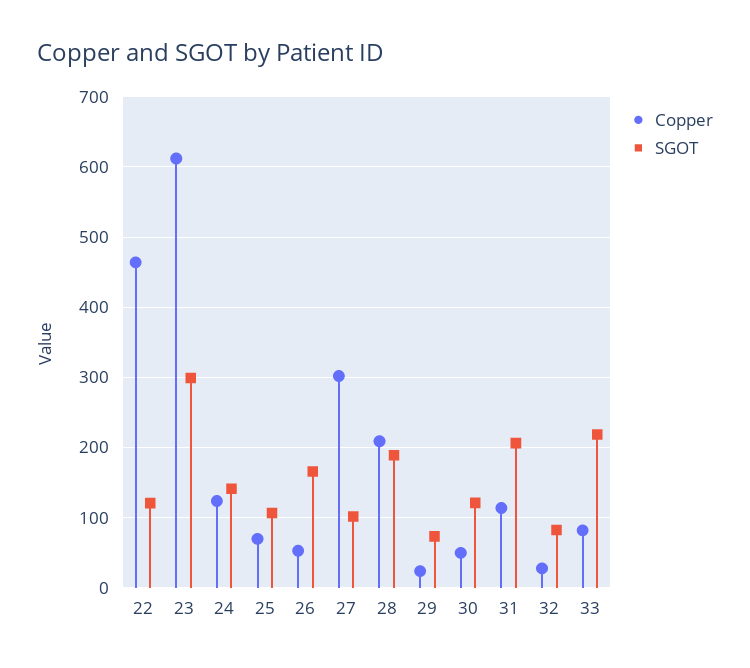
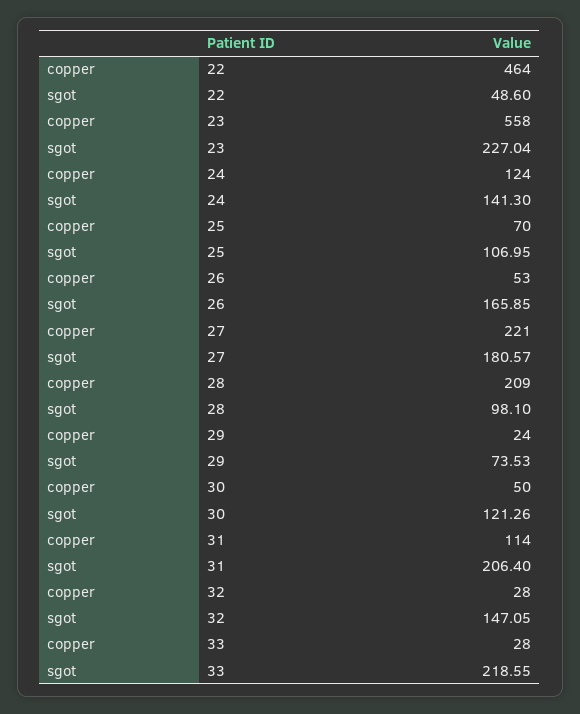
SGOT, 22: 120 -> 48.6
Copper, 23: 610 -> 558
SGOT, 23: 300 -> 227.04
Copper, 27: 300 -> 221
SGOT, 27: 100 -> 180.57
SGOT, 28: 190 -> 98.1
SGOT, 32: 80 -> 147.05
Copper, 33: 80 -> 28

